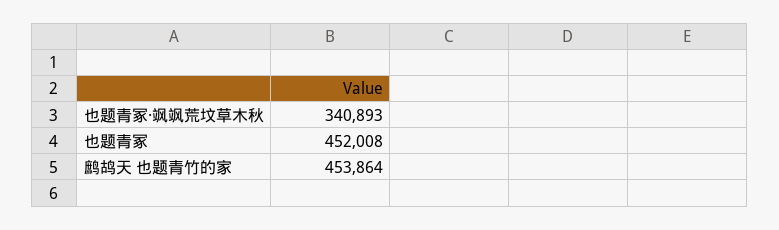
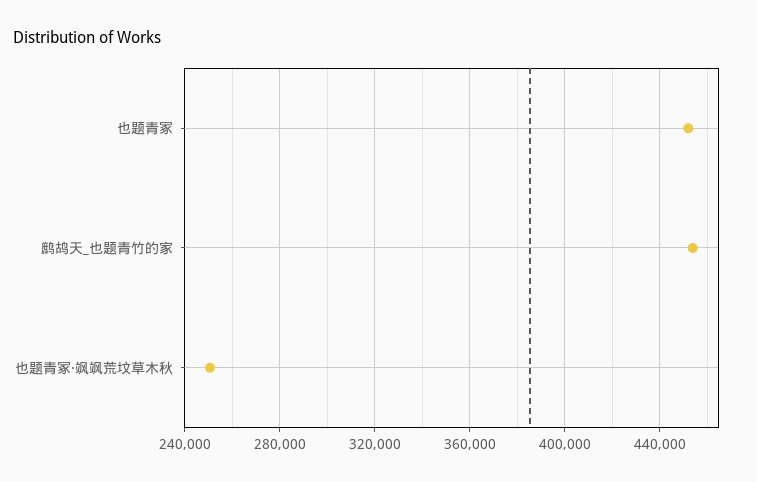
也题青冢·飒飒荒坟草木秋: 340893 -> 250000

